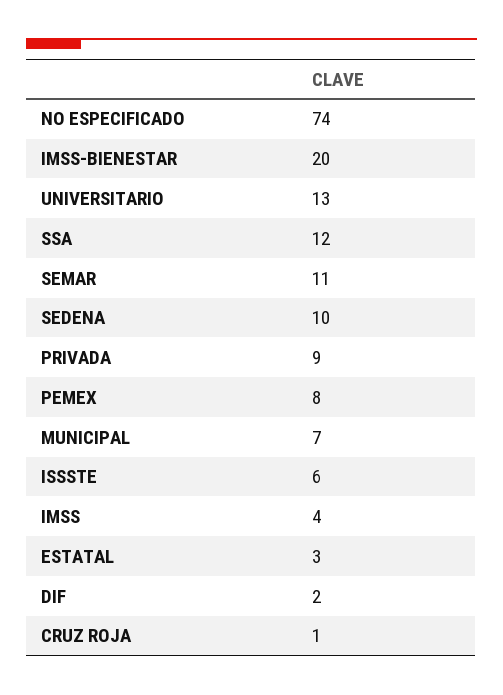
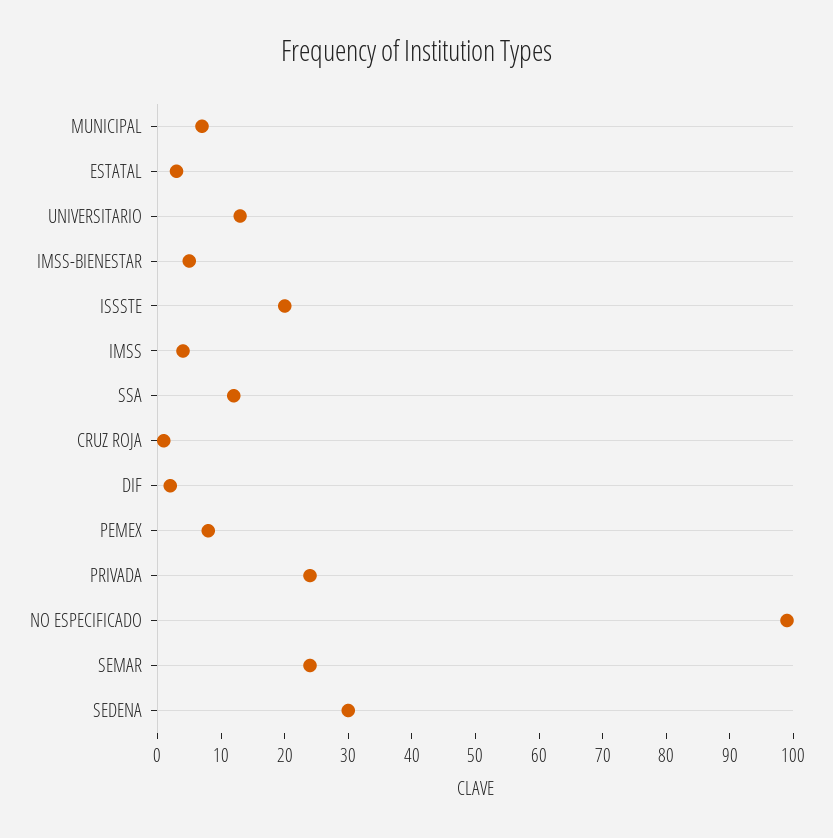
NO ESPECIFICADO: 74 -> 100
IMSS-BIENESTAR: 20 -> 5
SEMAR: 11 -> 25
SEDENA: 10 -> 30
PRIVADA: 9 -> 25
ISSSTE: 6 -> 20

